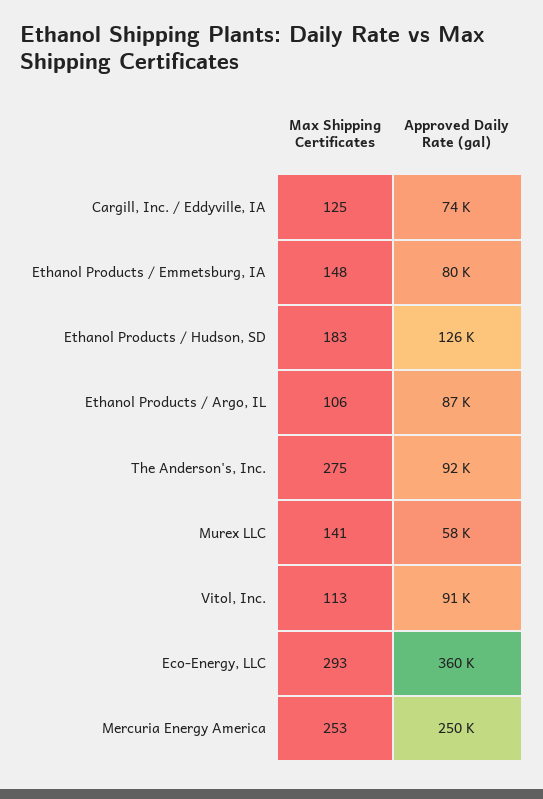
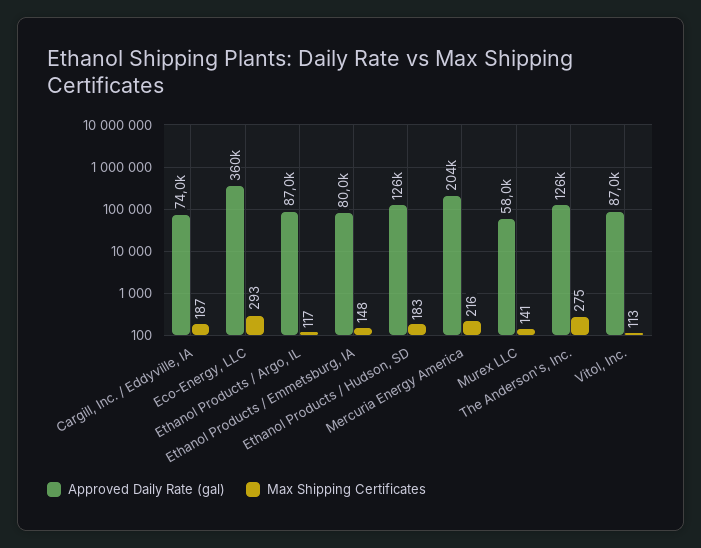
Max Shipping Certificates, Cargill, Inc. / Eddyville, IA: 125 -> 187
Max Shipping Certificates, Ethanol Products / Argo, IL: 106 -> 117
Approved Daily Rate (gal), The Anderson's, Inc.: 92000 -> 126000
Approved Daily Rate (gal), Vitol, Inc.: 91000 -> 87000
Max Shipping Certificates, Mercuria Energy America: 253 -> 216
Approved Daily Rate (gal), Mercuria Energy America: 250000 -> 204000

